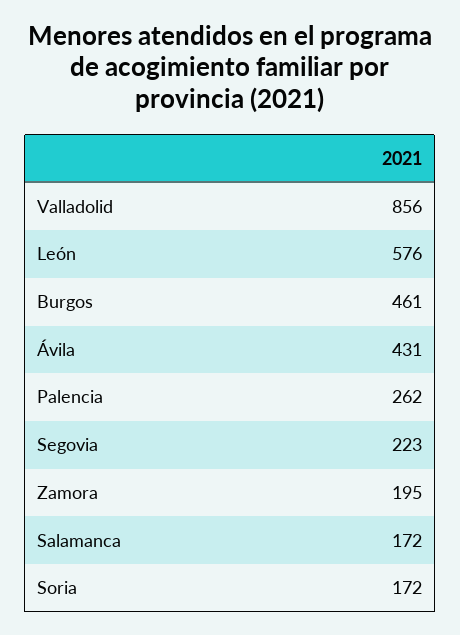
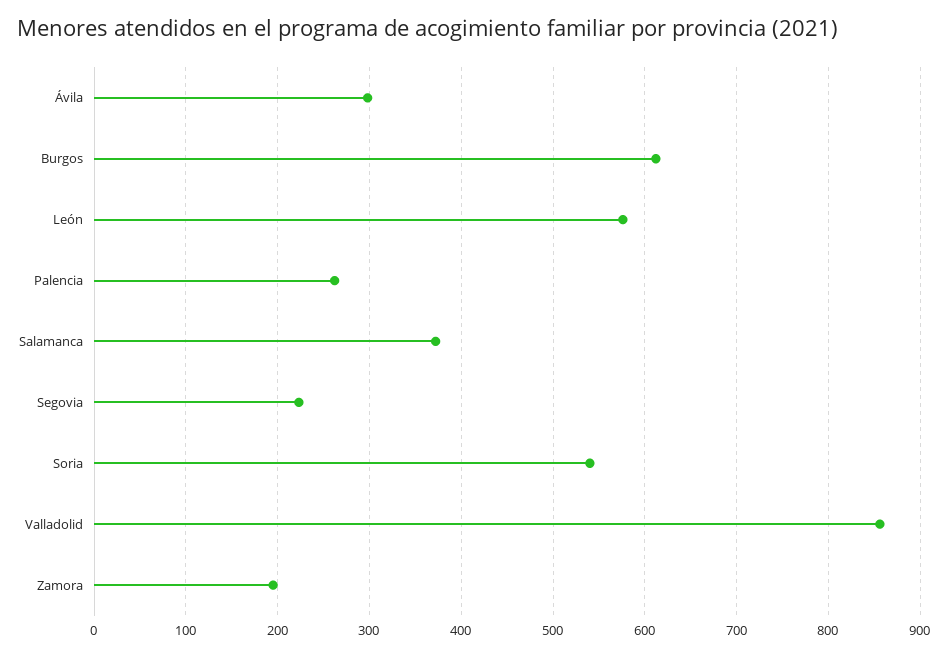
Burgos: 461 -> 610
Ávila: 431 -> 300
Salamanca: 172 -> 370
Soria: 172 -> 540

